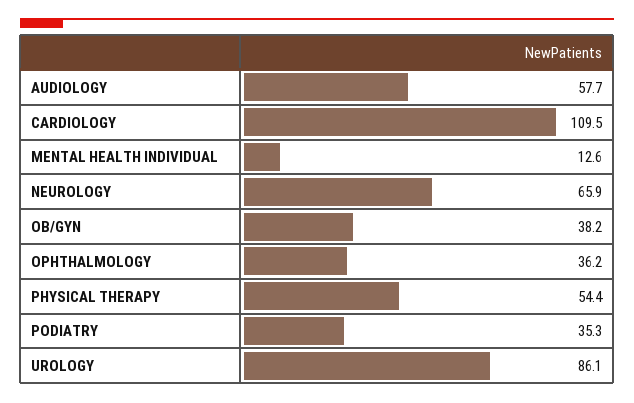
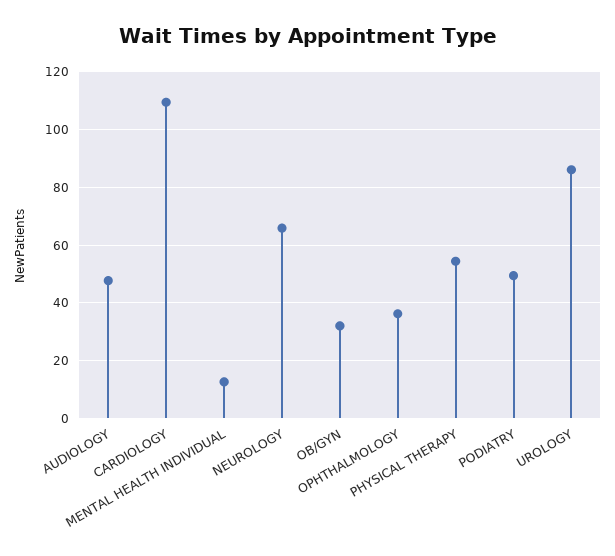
AUDIOLOGY: 57.7 -> 47.5
OB/GYN: 38.2 -> 32.5
PODIATRY: 35.3 -> 50

